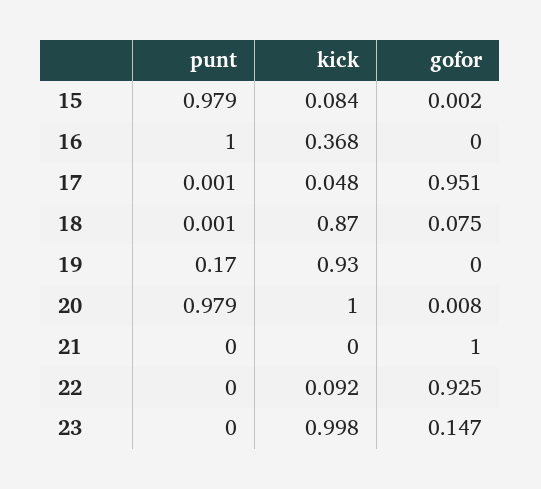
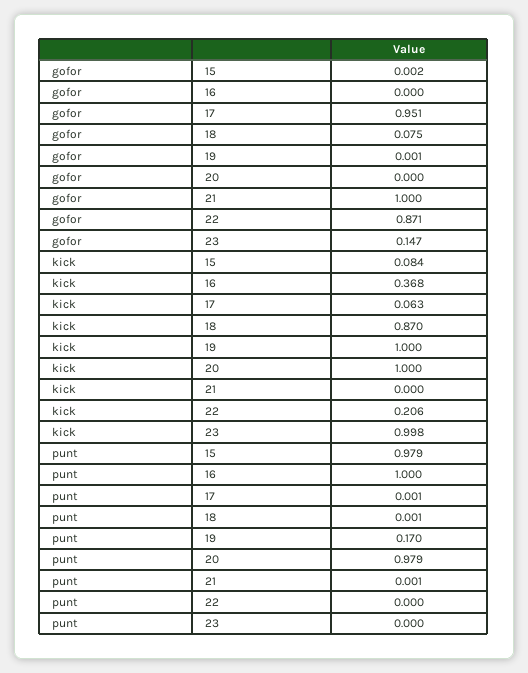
kick, 17: 0.048 -> 0.063
kick, 19: 0.93 -> 1
gofor, 19: 0 -> 0.001
gofor, 20: 0.008 -> 0
punt, 21: 0 -> 0.001
kick, 22: 0.092 -> 0.206
gofor, 22: 0.925 -> 0.871

